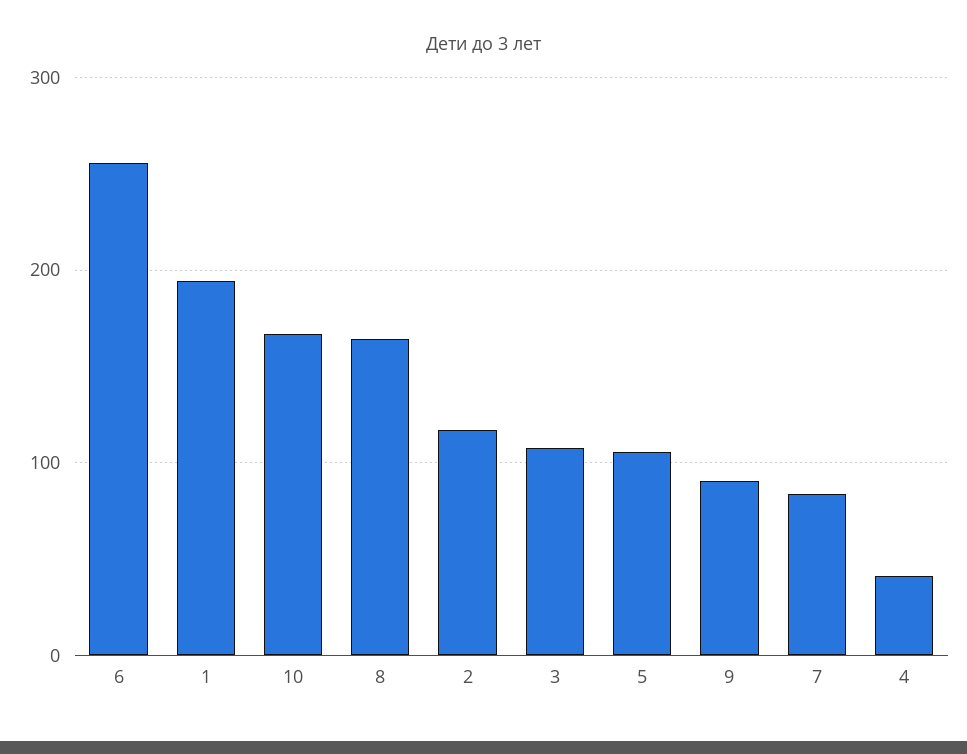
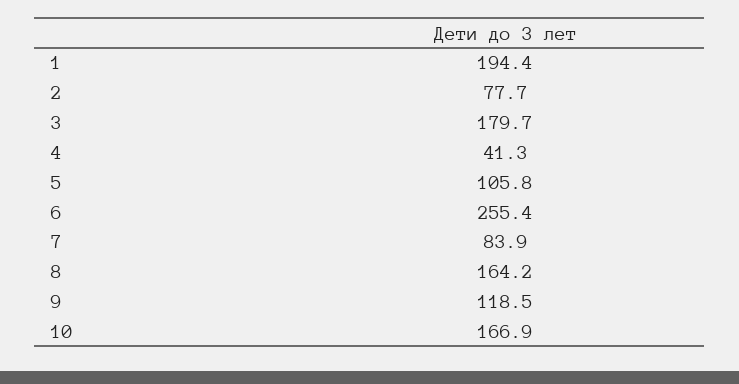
2: 120 -> 77.7
3: 110 -> 179.7
9: 90 -> 118.5

